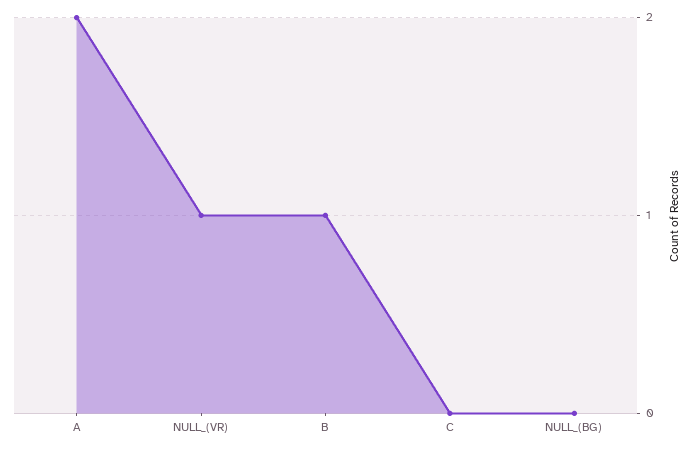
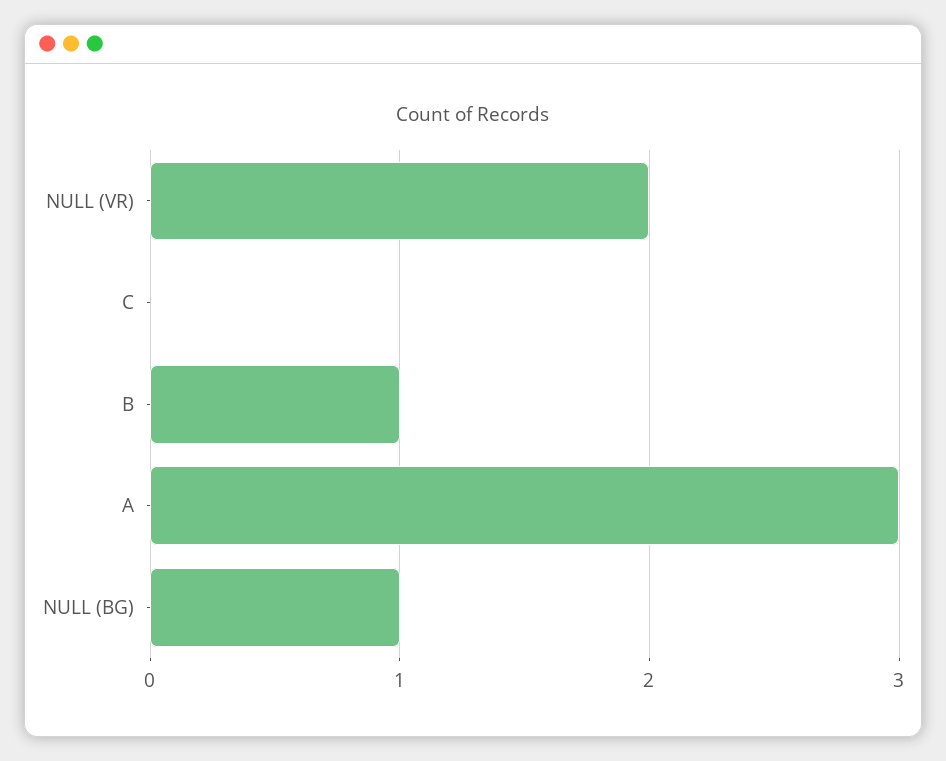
A: 2 -> 3
NULL_(VR): 1 -> 2
NULL_(BG): 0 -> 1

